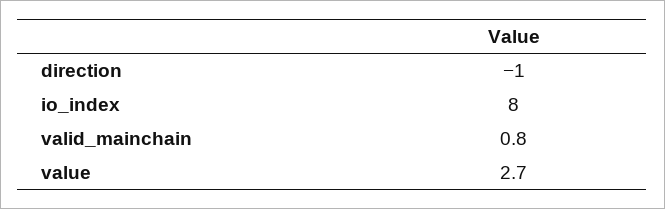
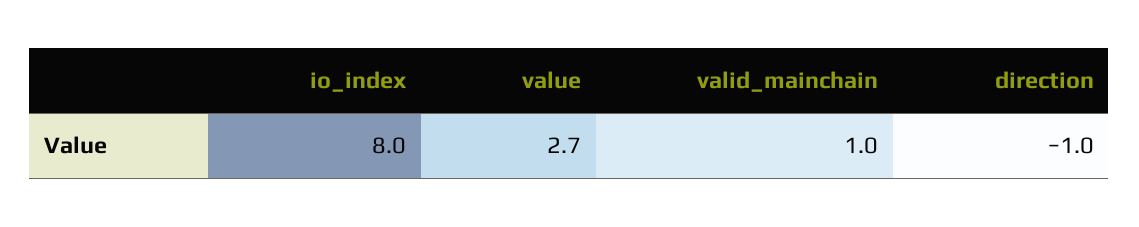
valid_mainchain: 0.8 -> 1

